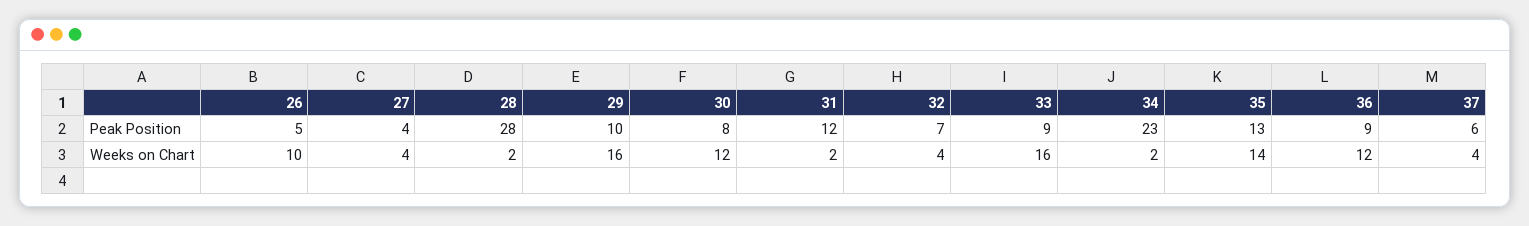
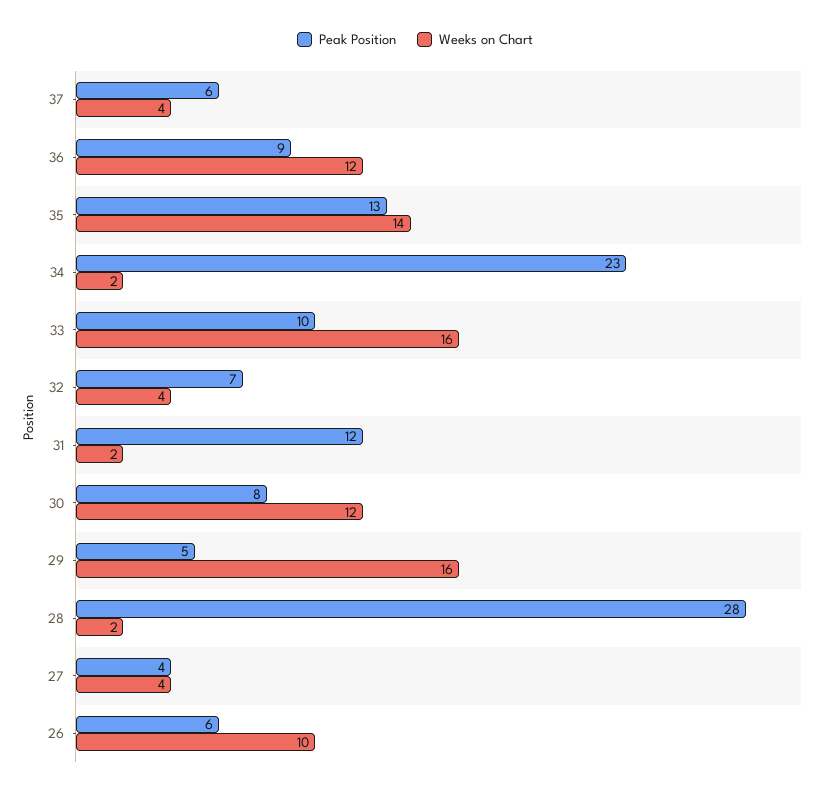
Peak Position, 26: 5 -> 6
Peak Position, 29: 10 -> 5
Peak Position, 33: 9 -> 10

